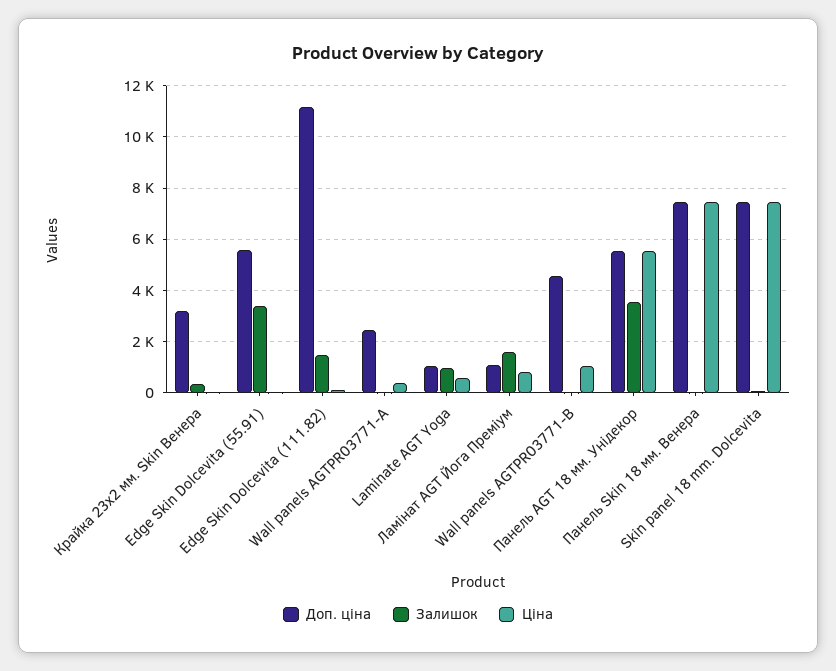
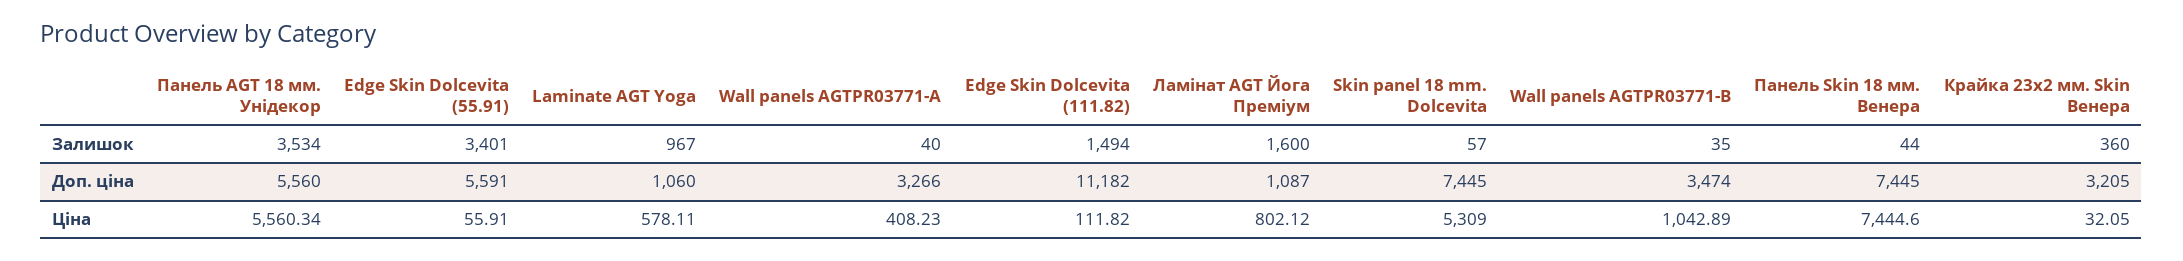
Доп. ціна, Wall panels AGTPR03771-А: 2500 -> 3266
Доп. ціна, Wall panels AGTPR03771-B: 4500 -> 3474
Ціна, Skin panel 18 mm. Dolcevita: 7500 -> 5309

